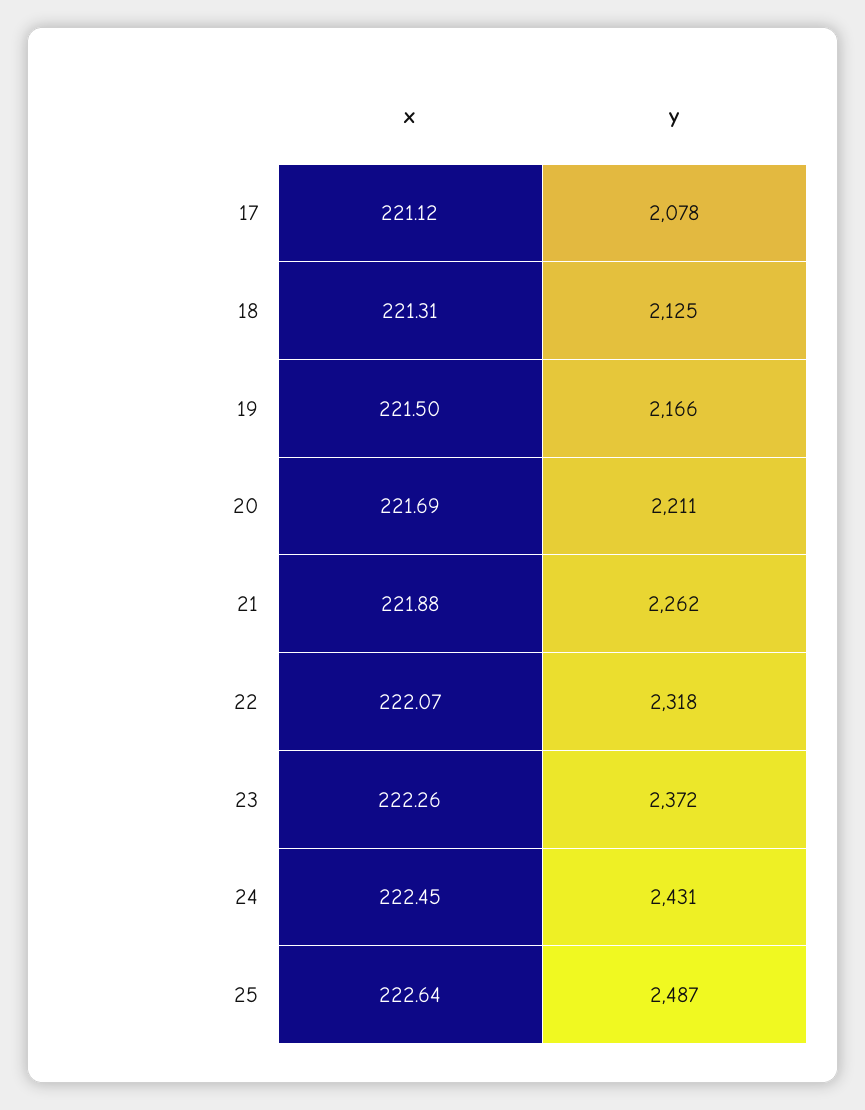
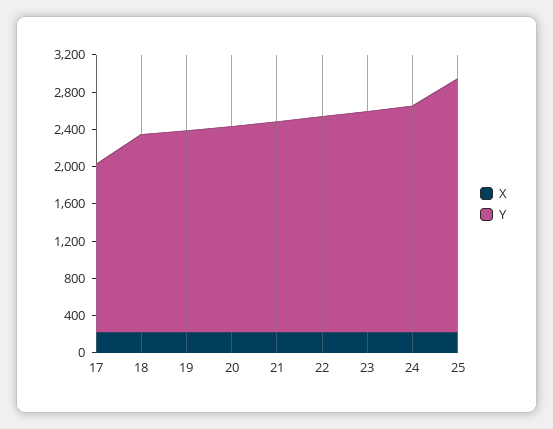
y, 17: 2078 -> 1800
y, 25: 2487 -> 2700

